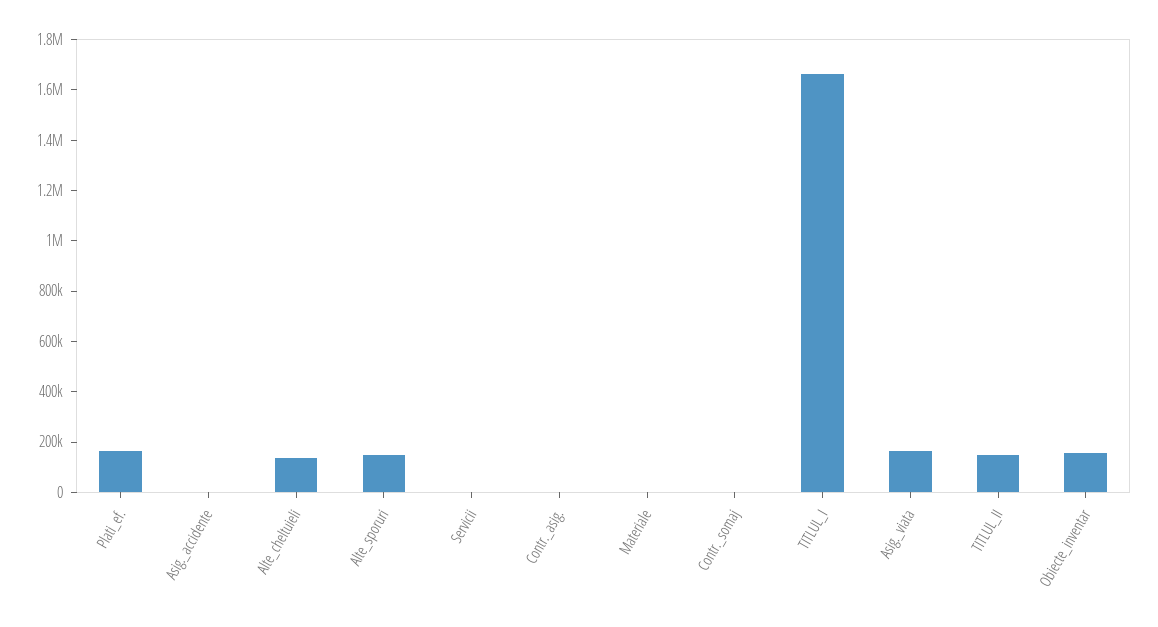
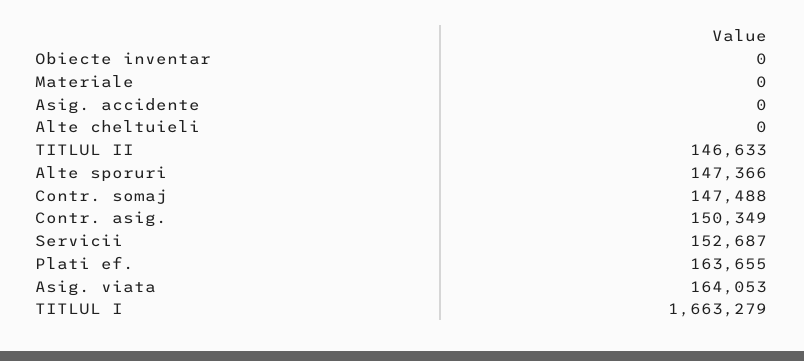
Alte_cheltuieli: 150000 -> 0
Servicii: 0 -> 152687
Contr._asig.: 0 -> 150349
Contr._somaj: 0 -> 147488
Obiecte_inventar: 150000 -> 0

